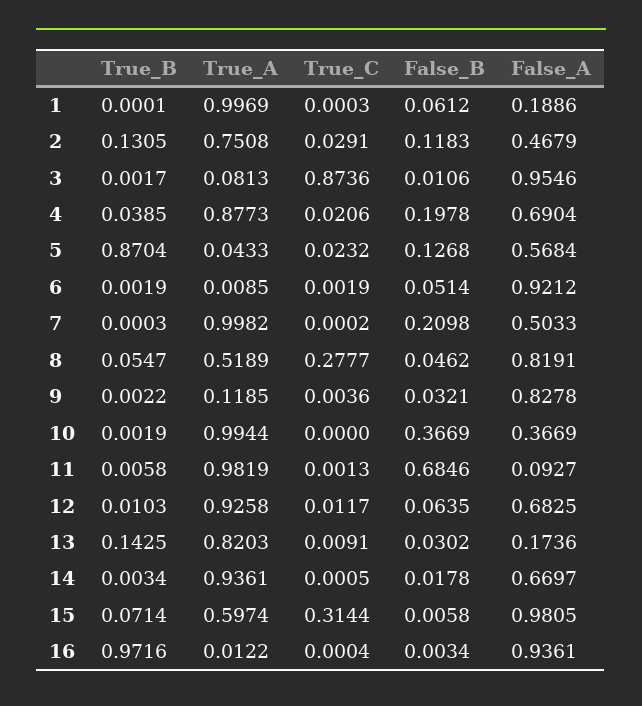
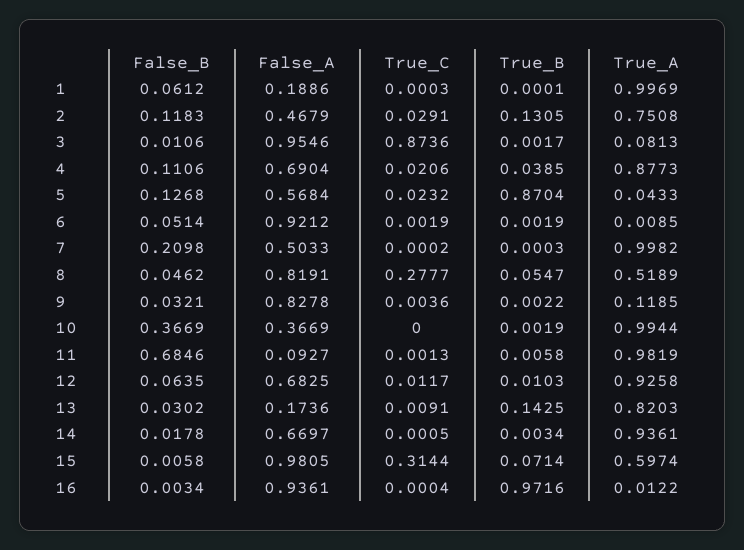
False_B, 4: 0.1978 -> 0.1106

